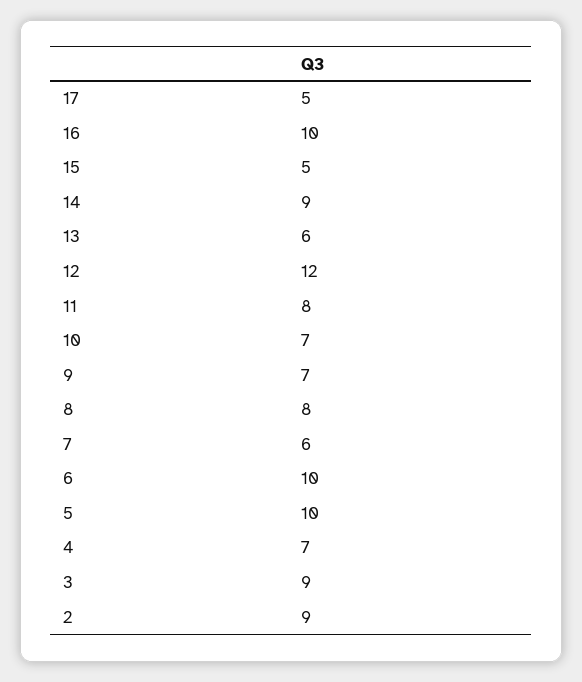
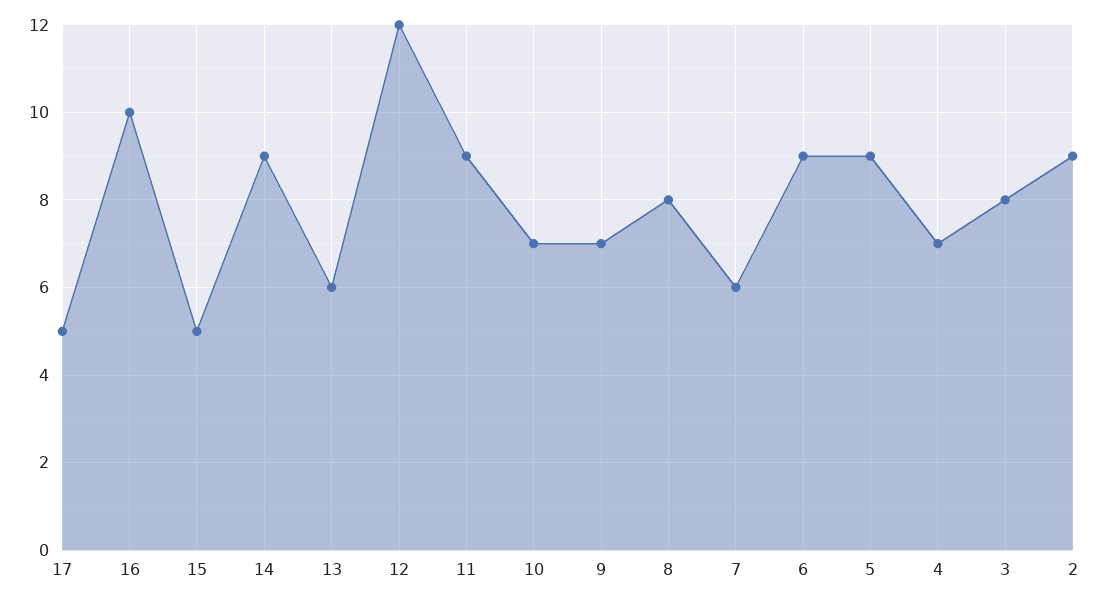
11: 8 -> 9
6: 10 -> 9
5: 10 -> 9
3: 9 -> 8

